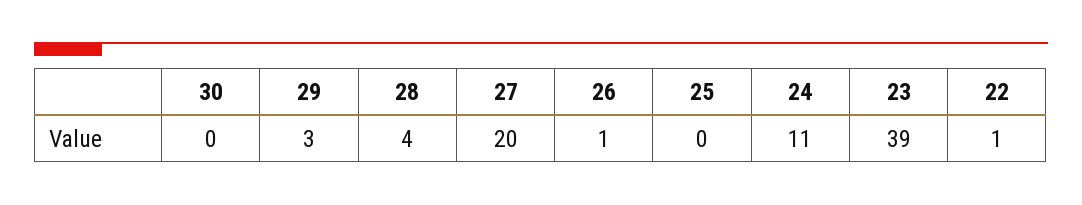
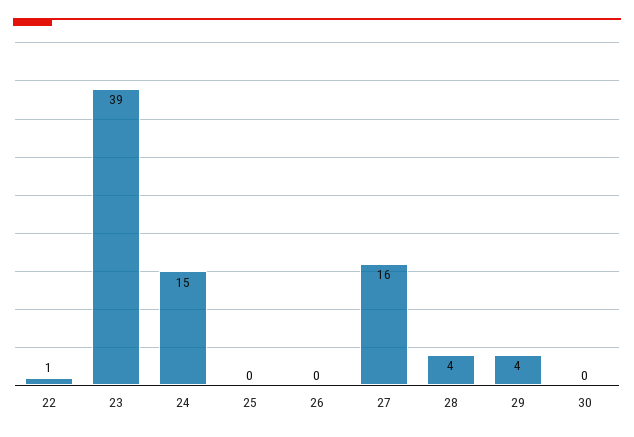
29: 3 -> 4
27: 20 -> 16
26: 1 -> 0
24: 11 -> 15

